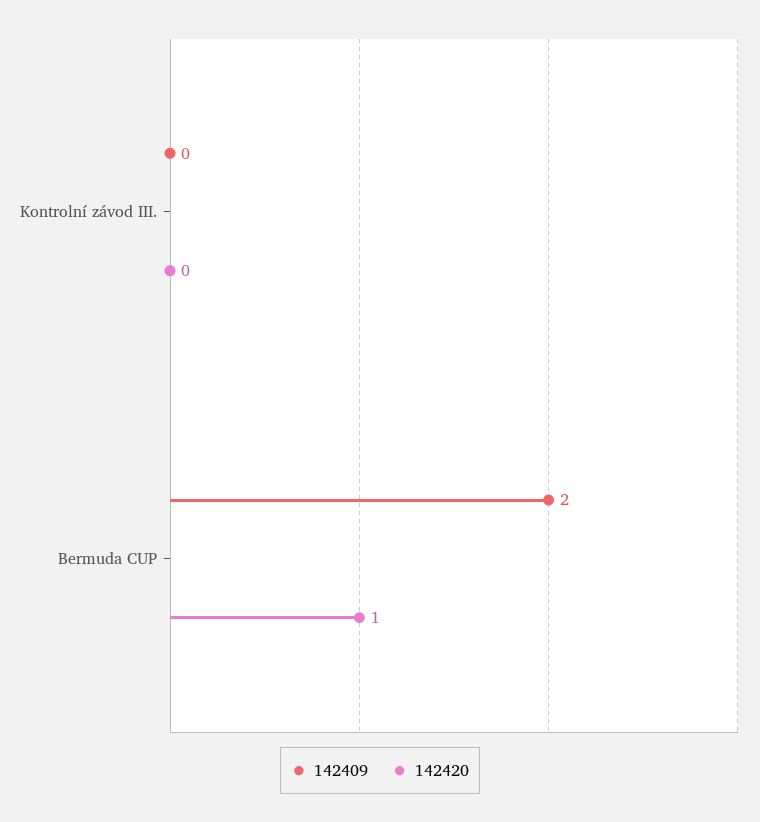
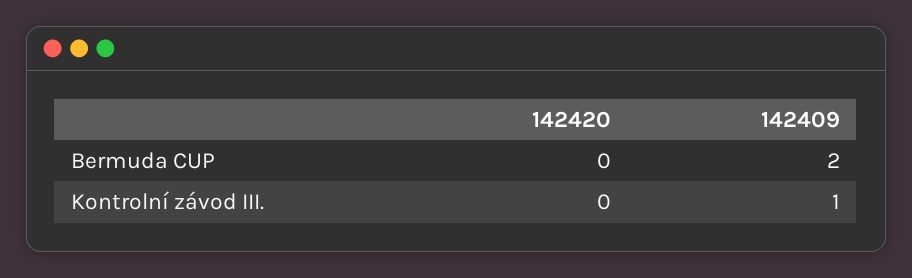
142409, Kontrolní závod III.: 0 -> 1
142420, Bermuda CUP: 1 -> 0

